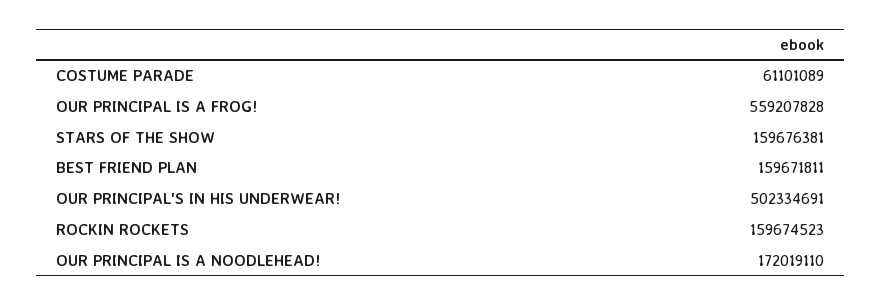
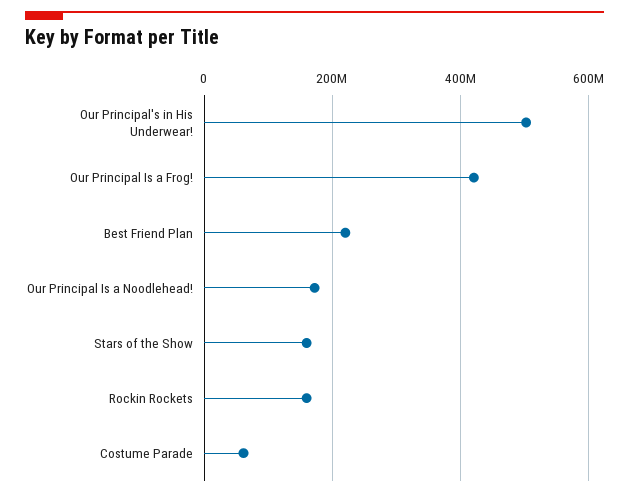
OUR PRINCIPAL IS A FROG!: 559207828 -> 420000000
BEST FRIEND PLAN: 159671811 -> 220000000

